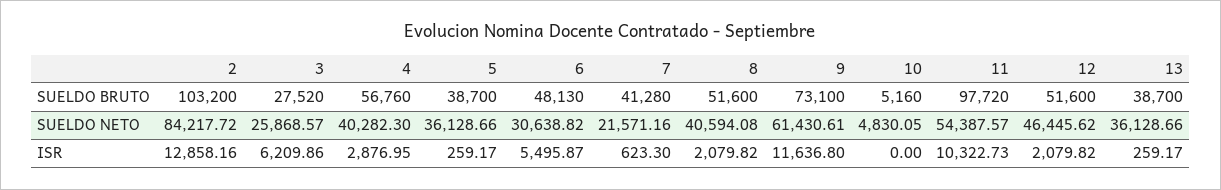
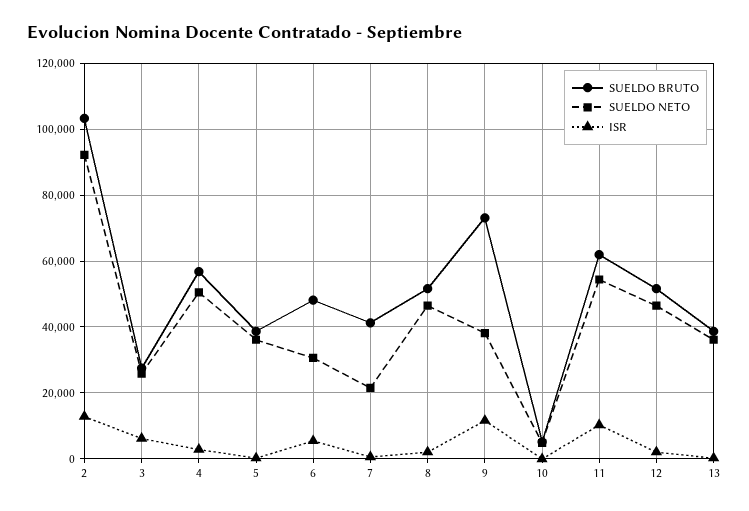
SUELDO BRUTO, 11: 97720 -> 62000
SUELDO NETO, 2: 84217.72 -> 92000
SUELDO NETO, 4: 40282.3 -> 50000
SUELDO NETO, 8: 40594.08 -> 46000
SUELDO NETO, 9: 61430.61 -> 38000

